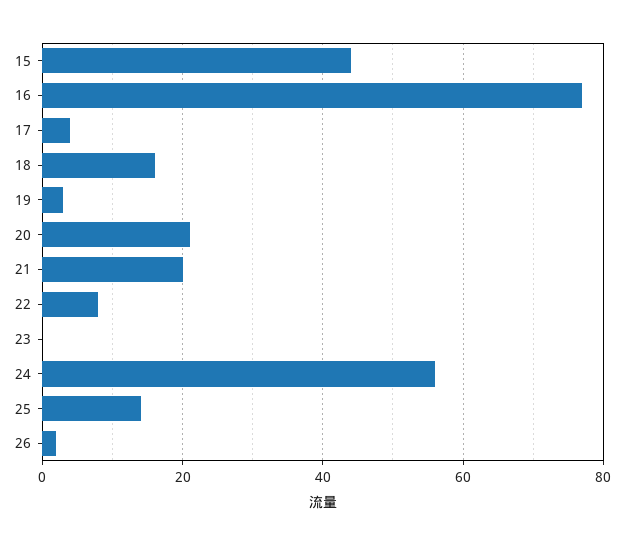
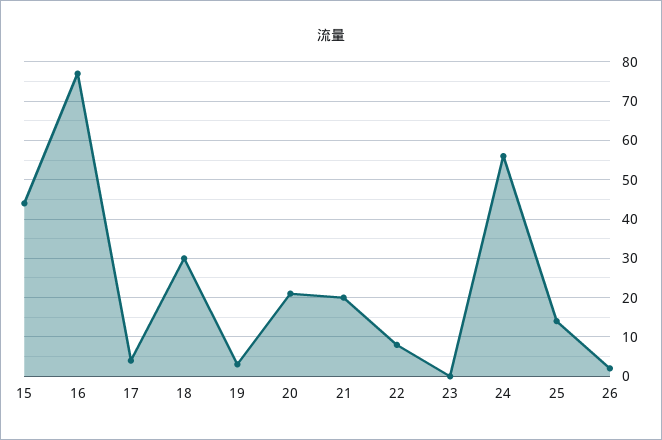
18: 15 -> 30

